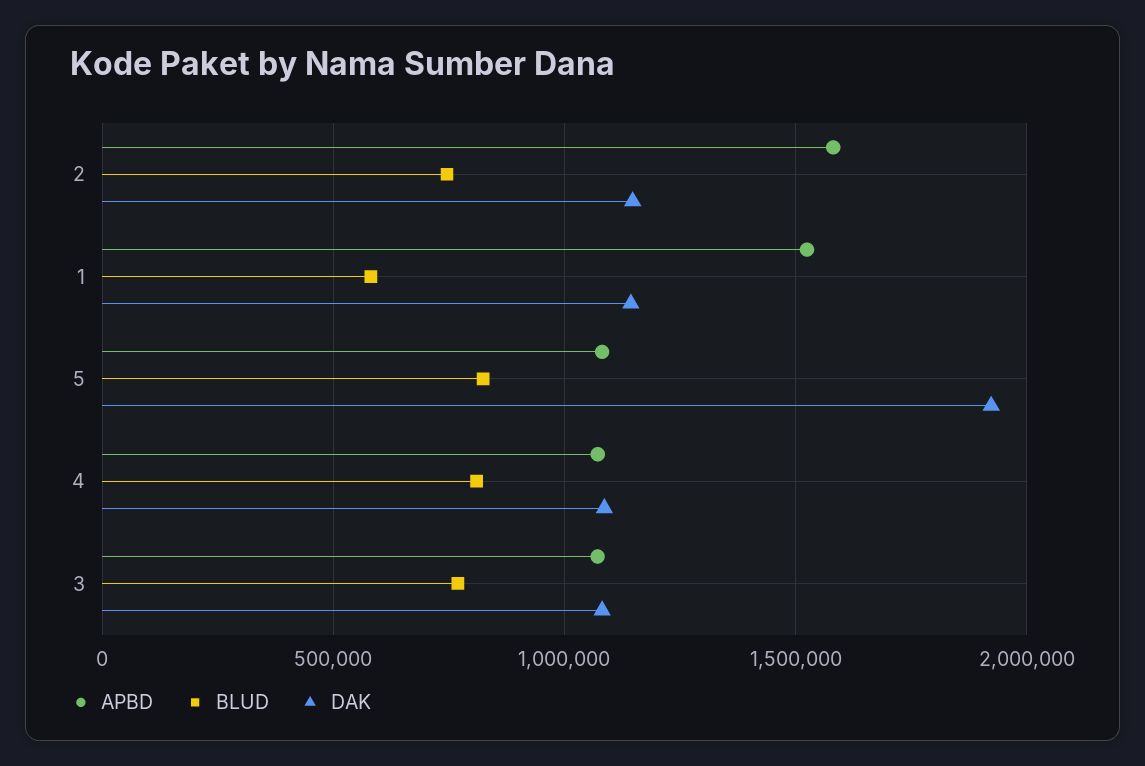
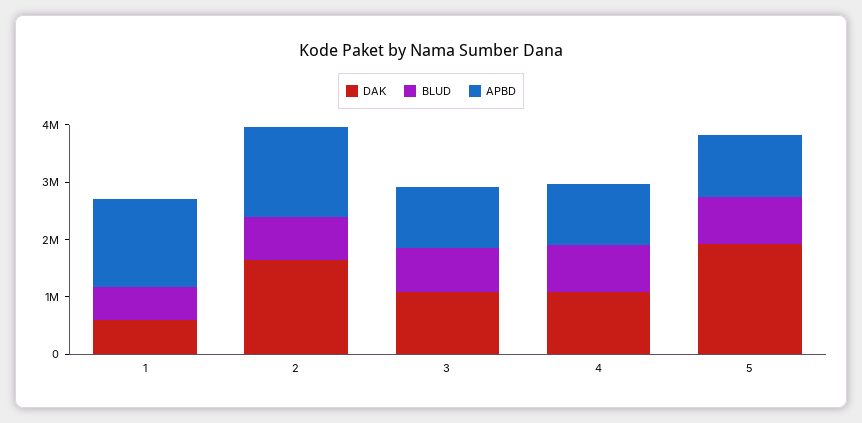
DAK, 2: 1150000 -> 1600000
DAK, 1: 1150000 -> 600000

